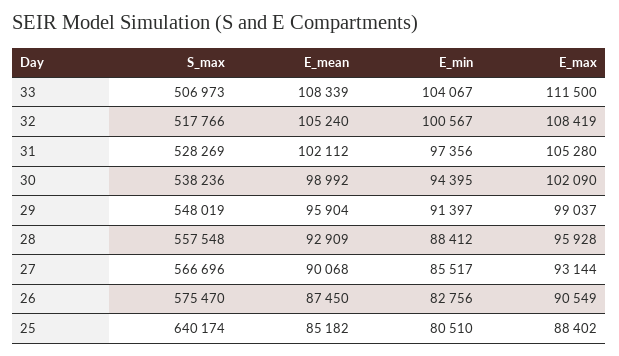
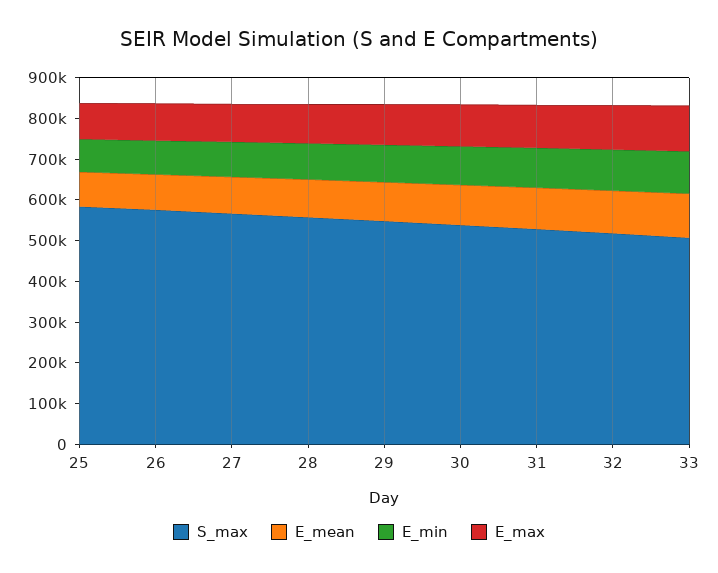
S_max, 25: 640174 -> 580000

